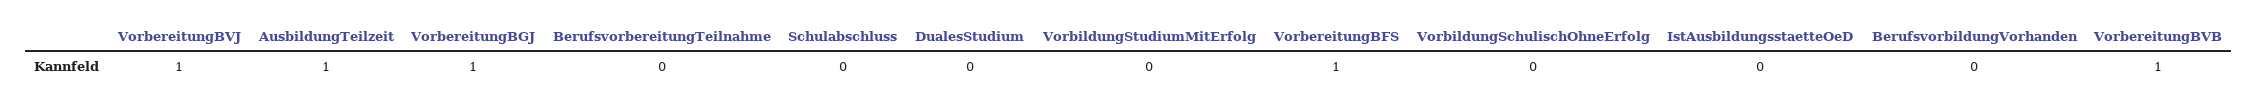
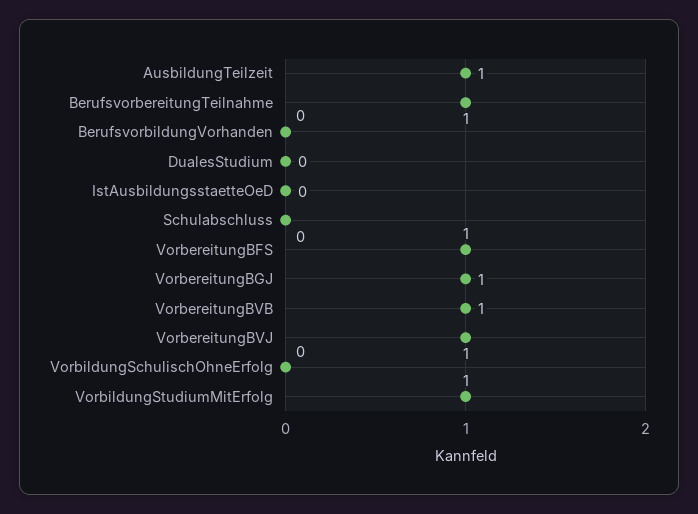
BerufsvorbereitungTeilnahme: 0 -> 1
VorbildungStudiumMitErfolg: 0 -> 1

